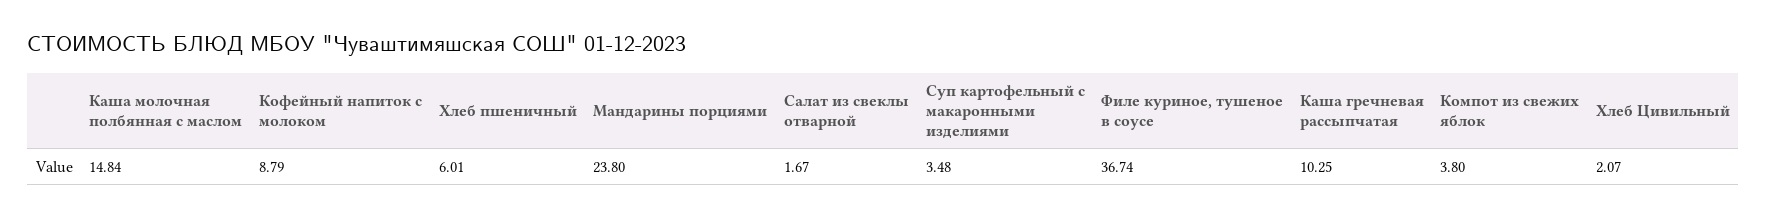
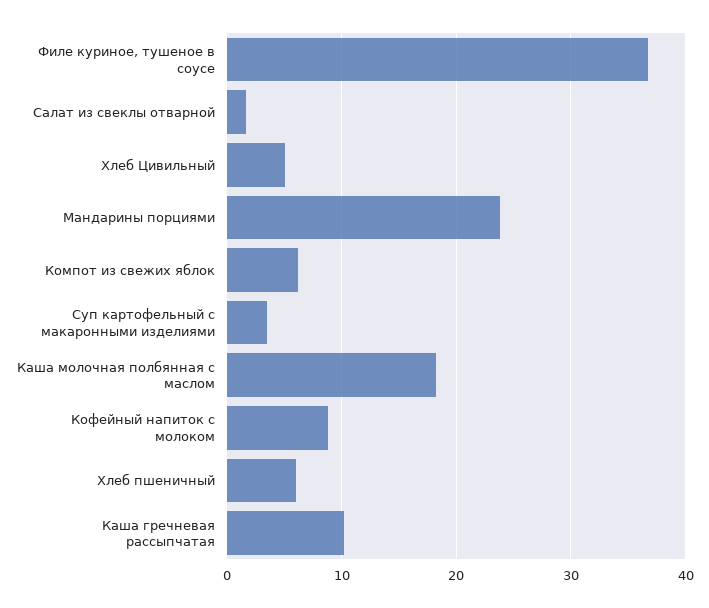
Каша молочная полбянная с маслом: 14.84 -> 18
Компот из свежих яблок: 3.8 -> 6
Хлеб Цивильный: 2.07 -> 5

